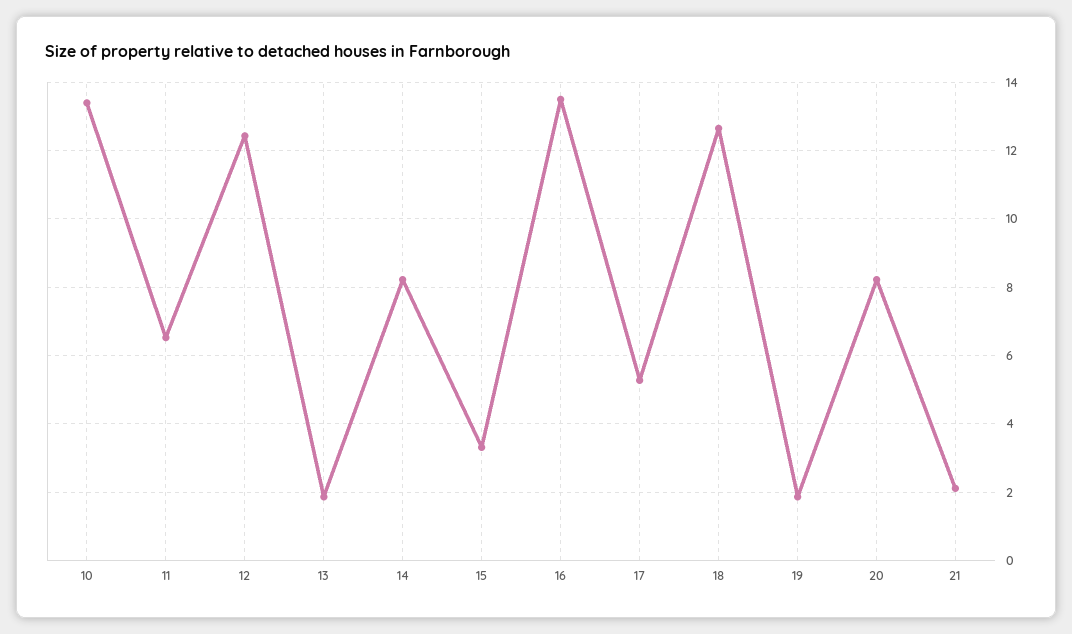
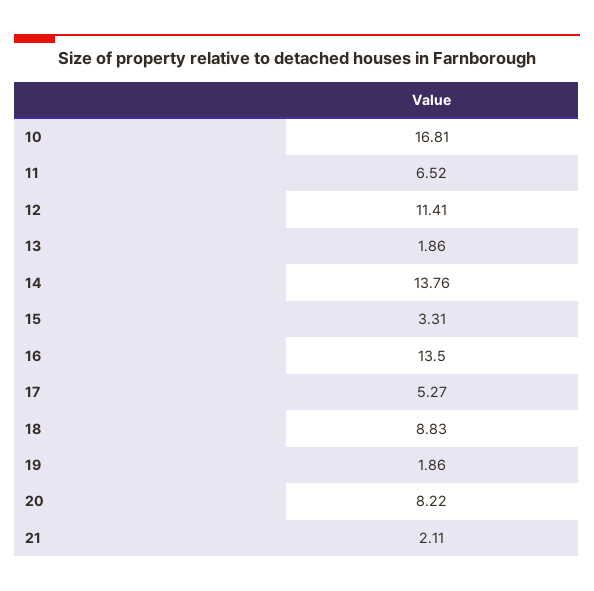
10: 13.4 -> 16.81
12: 12.4 -> 11.41
14: 8.2 -> 13.76
18: 12.6 -> 8.83

